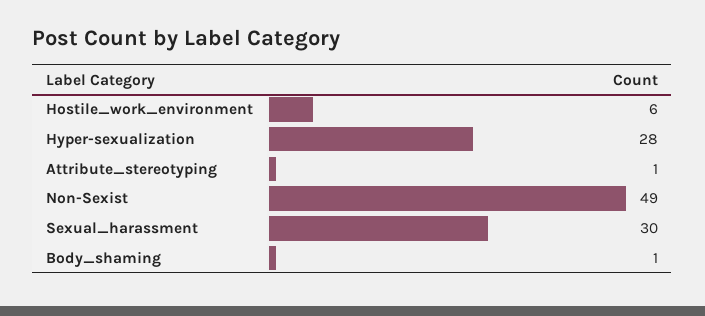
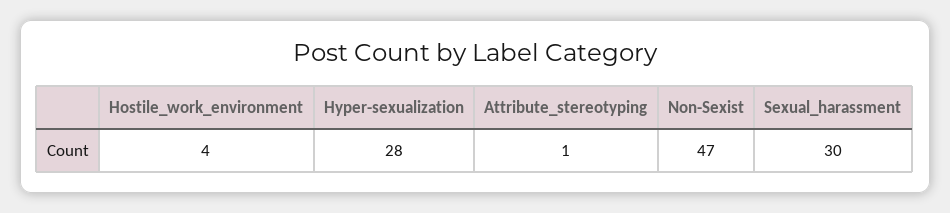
Hostile_work_environment: 6 -> 4
Non-Sexist: 49 -> 47
Body_shaming: 1 -> none

